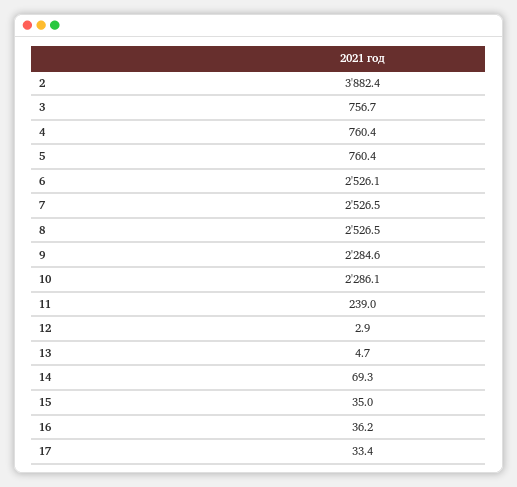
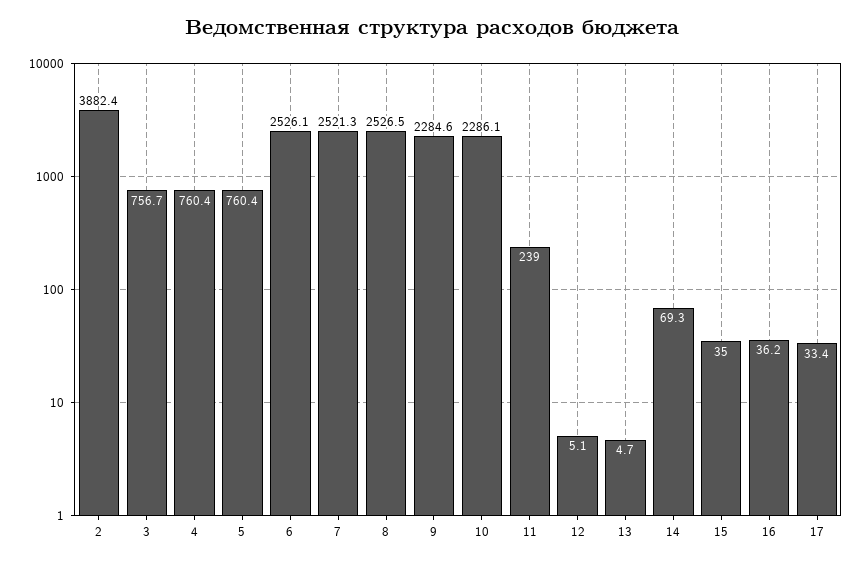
7: 2526.5 -> 2521.3
12: 2.9 -> 5.1

